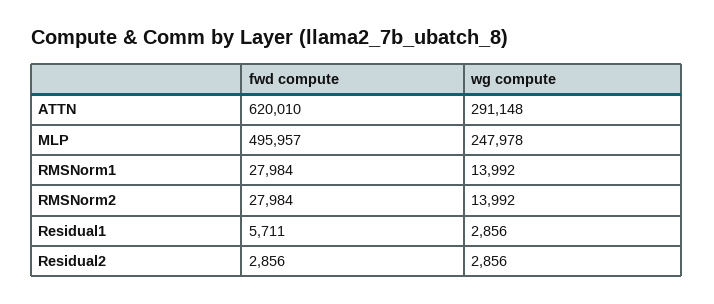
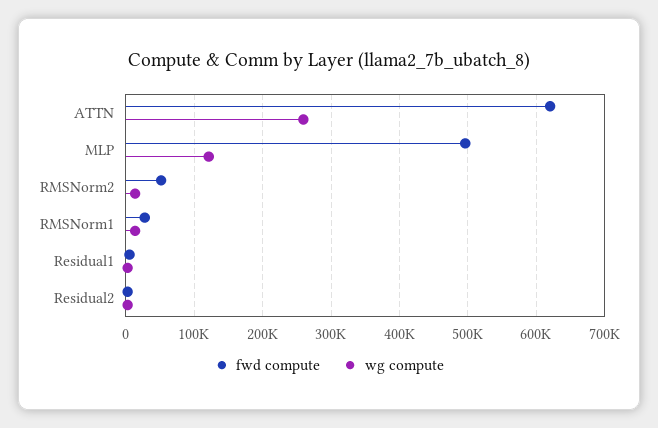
wg compute, ATTN: 291148 -> 260000
wg compute, MLP: 247978 -> 120000
fwd compute, RMSNorm2: 27984 -> 50000

